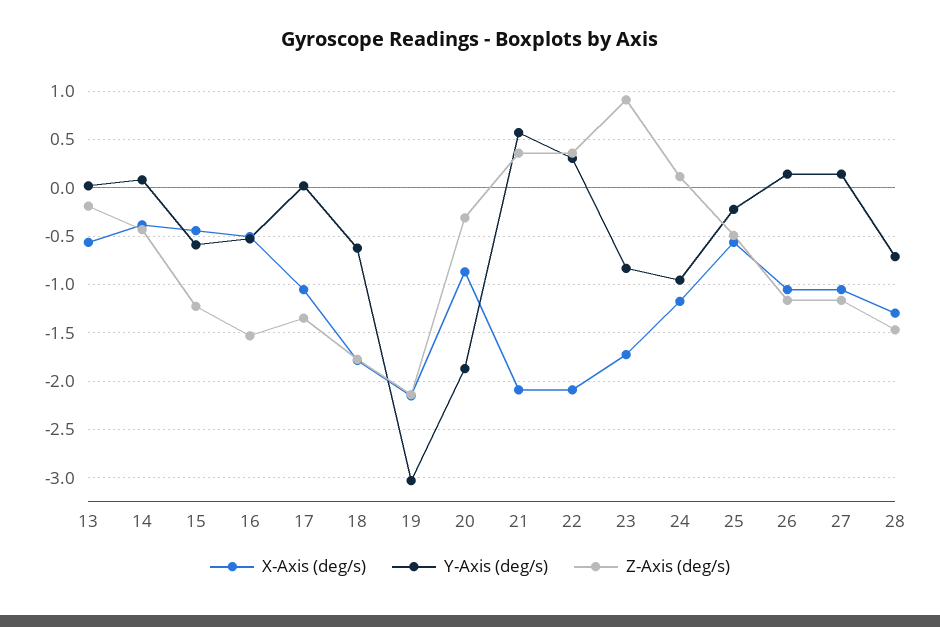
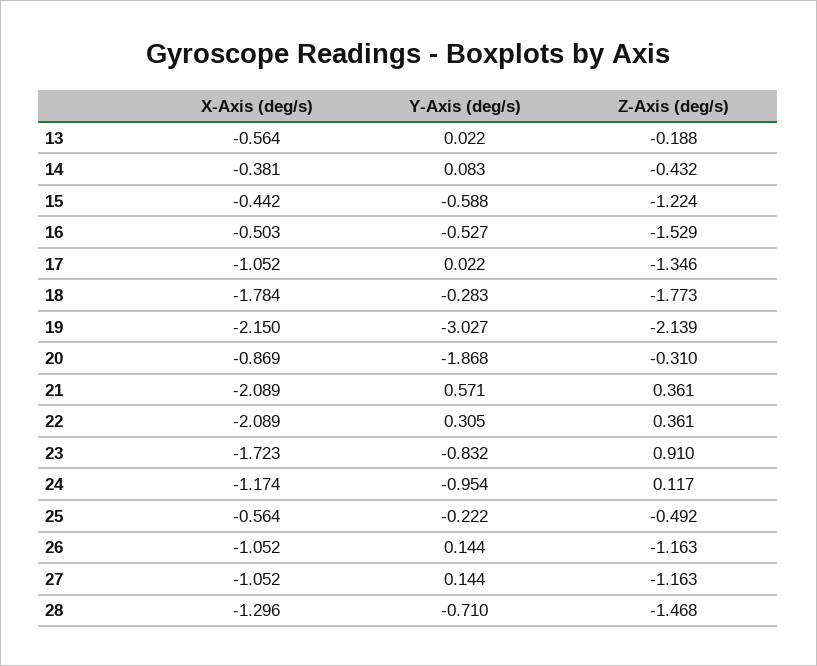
Y-Axis (deg/s), 18: -0.6 -> -0.283

